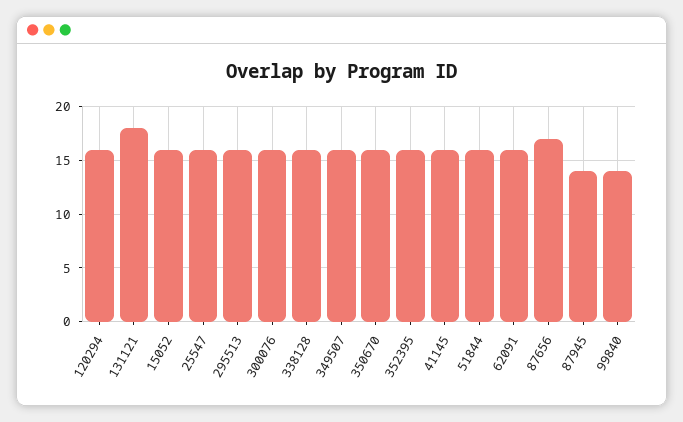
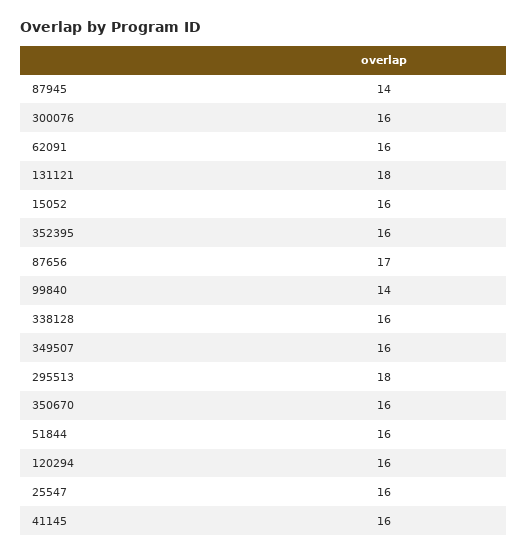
295513: 16 -> 18

